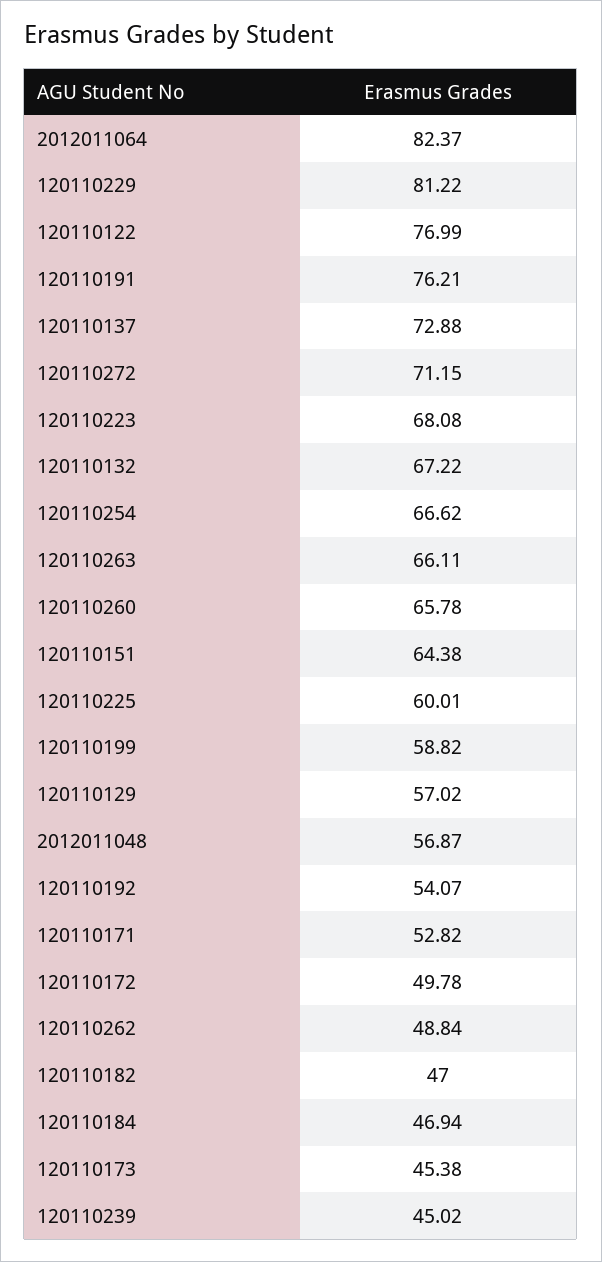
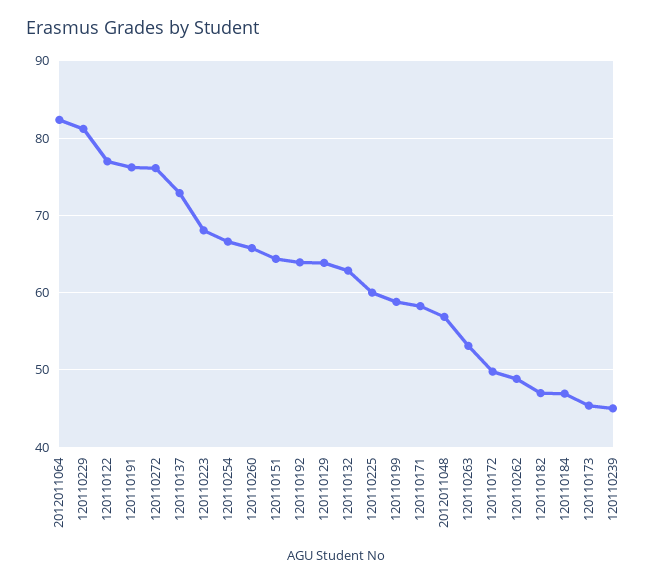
120110272: 71.15 -> 76
120110132: 67.22 -> 63
120110263: 66.11 -> 53
120110129: 57.02 -> 64
120110192: 54.07 -> 64
120110171: 52.82 -> 58

